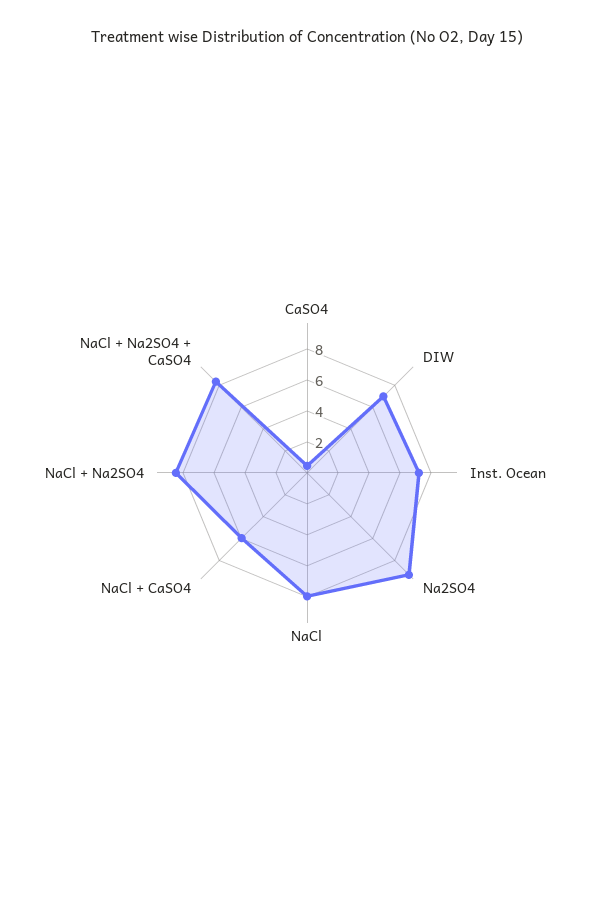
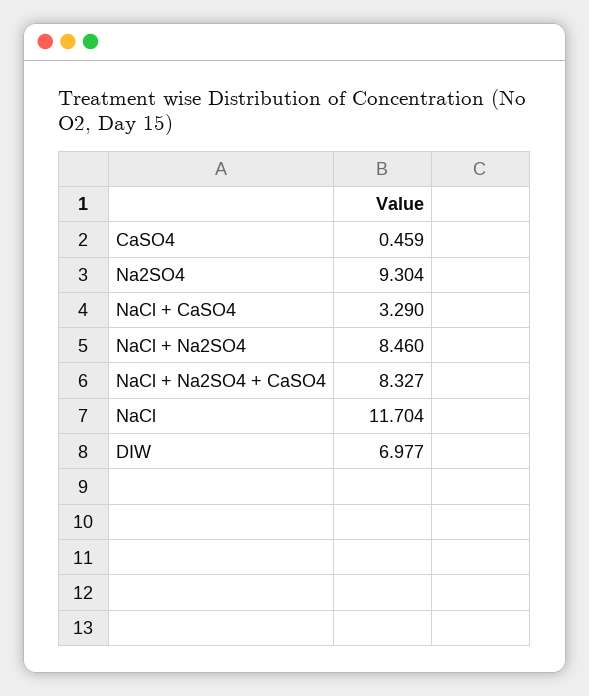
Inst. Ocean: 7 -> none
NaCl: 8 -> 11.704
NaCl + CaSO4: 6 -> 3.29

